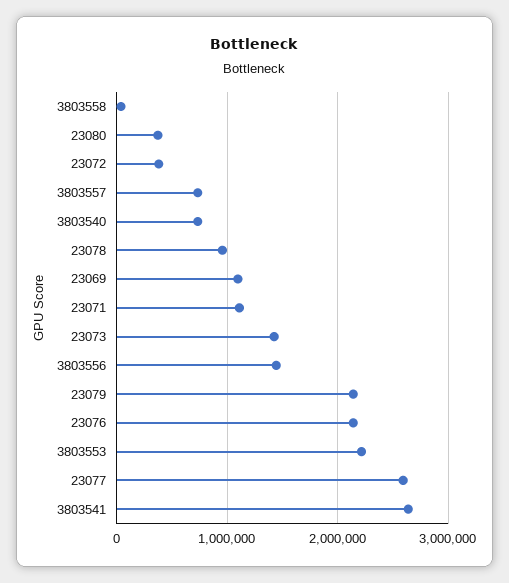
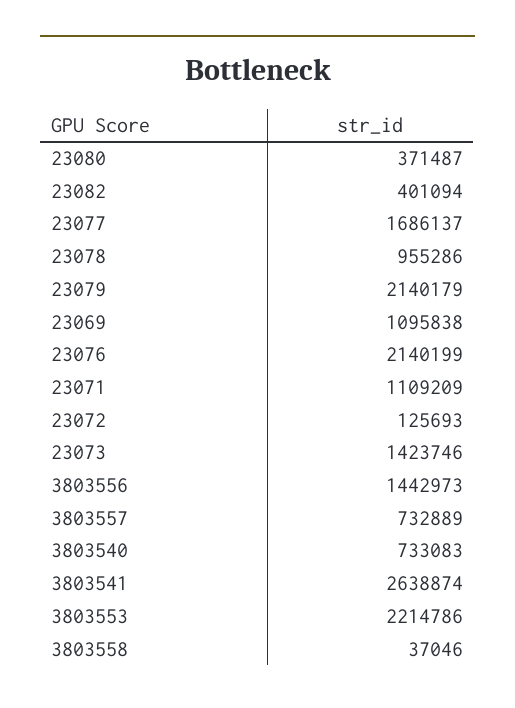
23072: 400000 -> 125693
23077: 2600000 -> 1686137
23082: none -> 401094

